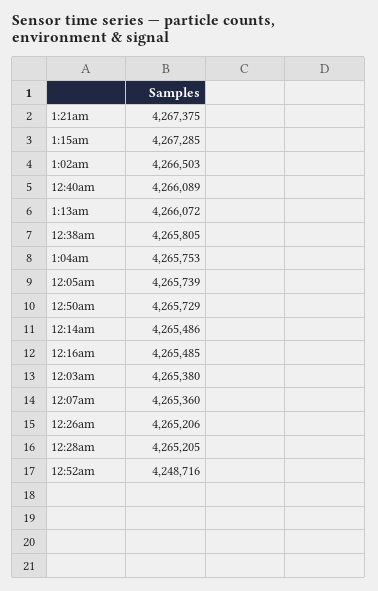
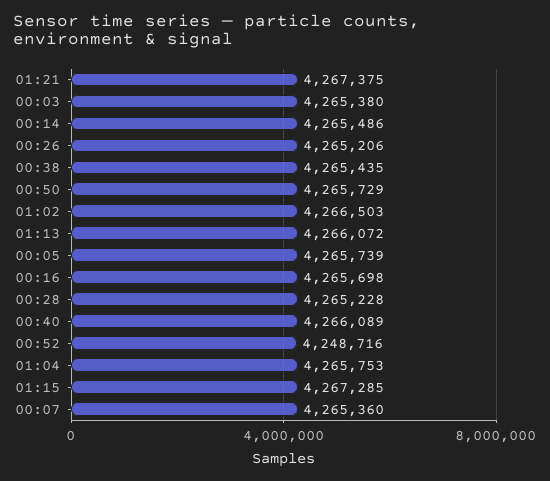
12:38am: 4265805 -> 4265435
12:16am: 4265485 -> 4265698
12:28am: 4265205 -> 4265228

